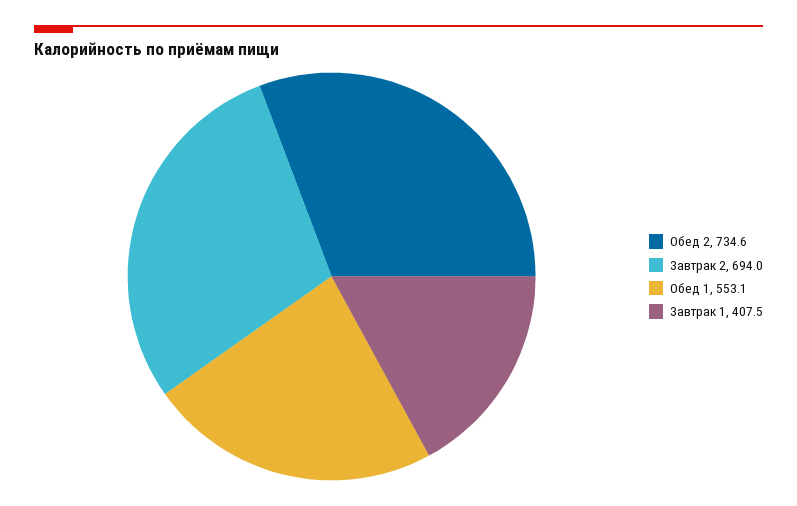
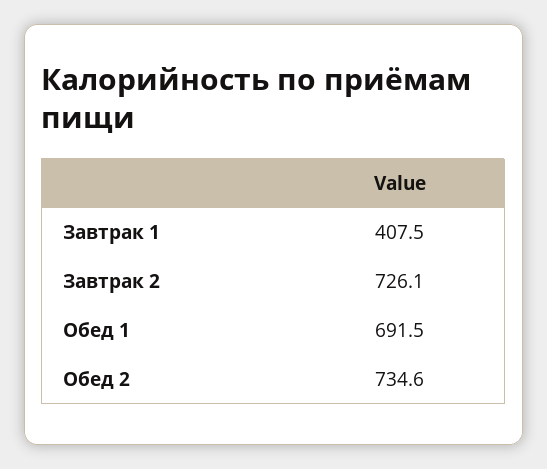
Завтрак 2: 694 -> 726.1
Обед 1: 553.1 -> 691.5

